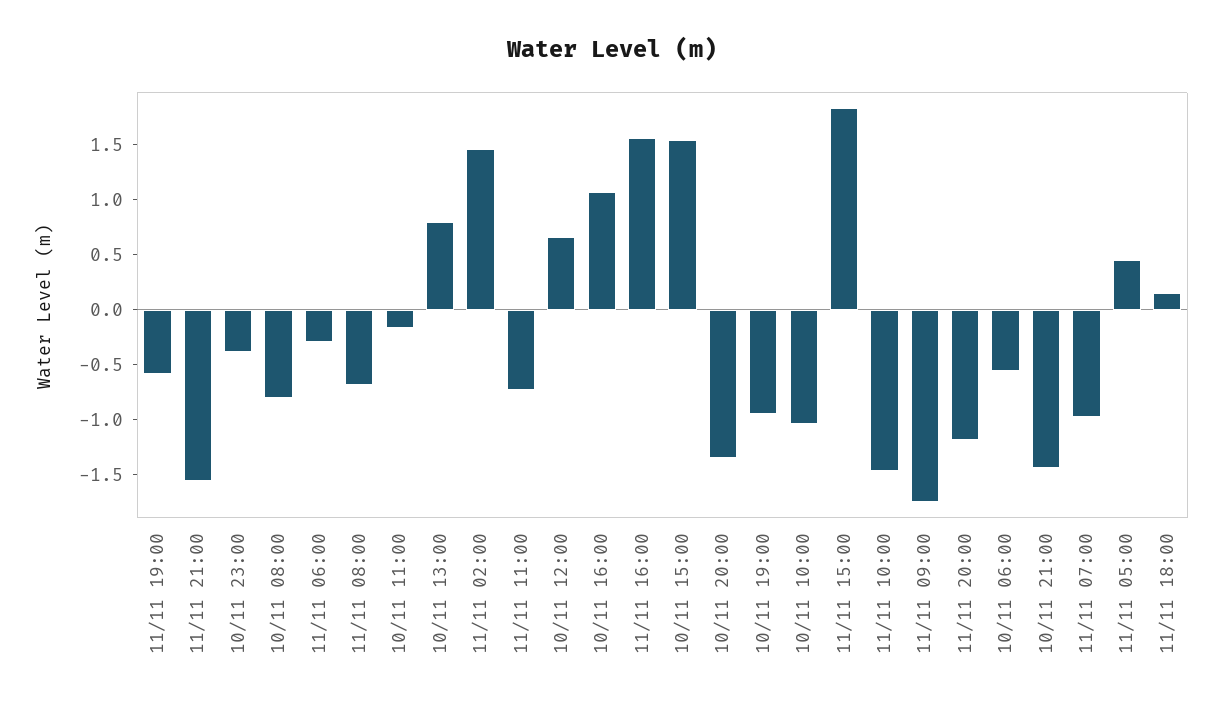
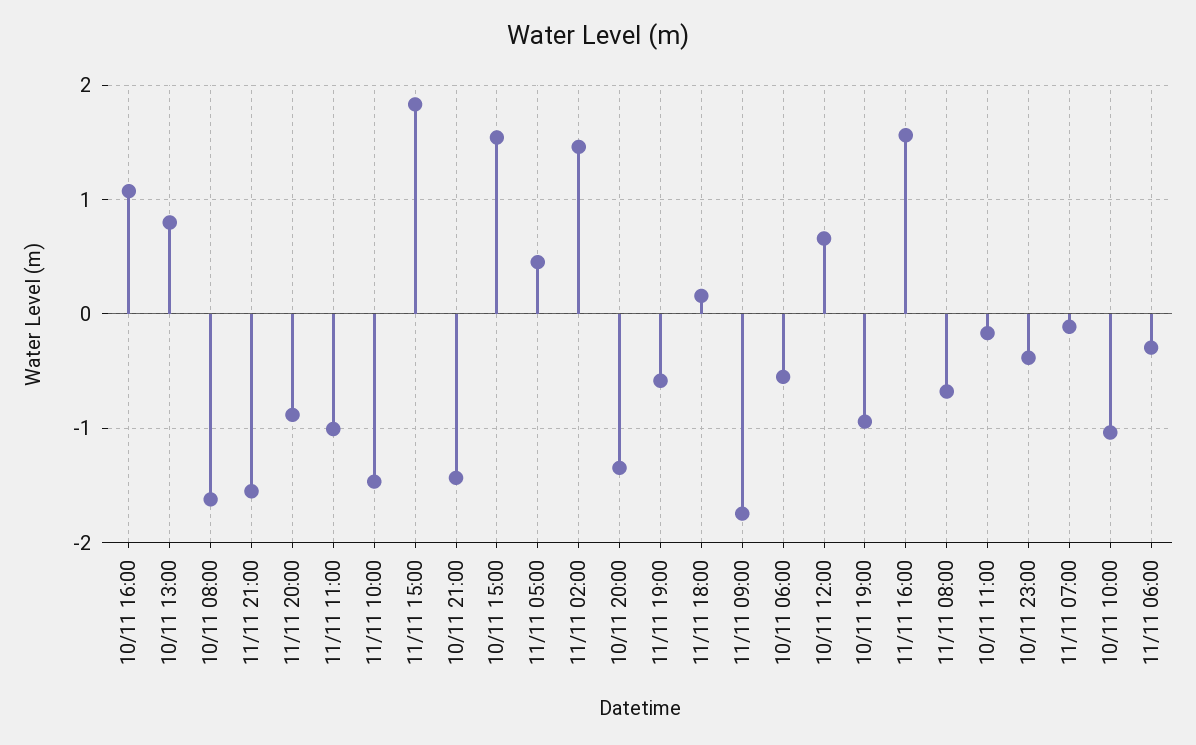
10/11 08:00: -0.8 -> -1.6
11/11 11:00: -0.7 -> -1
11/11 20:00: -1.2 -> -0.9
11/11 07:00: -1 -> -0.1

